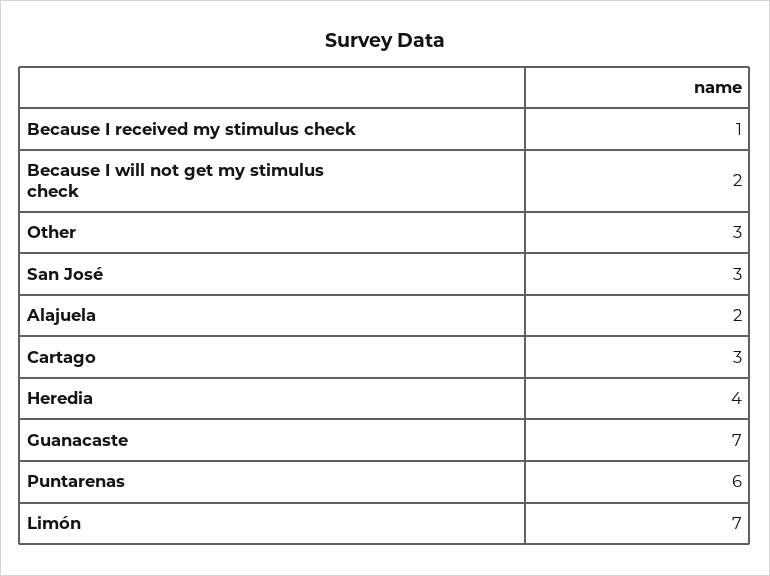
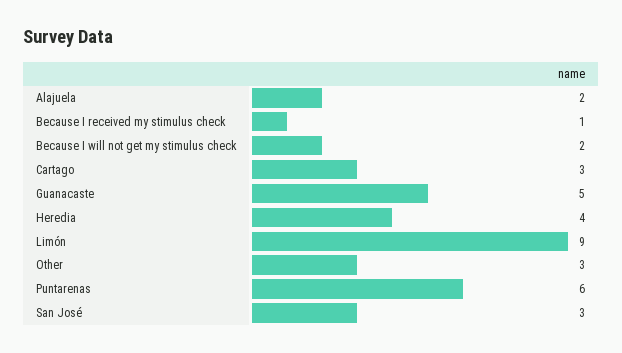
Guanacaste: 7 -> 5
Limón: 7 -> 9

